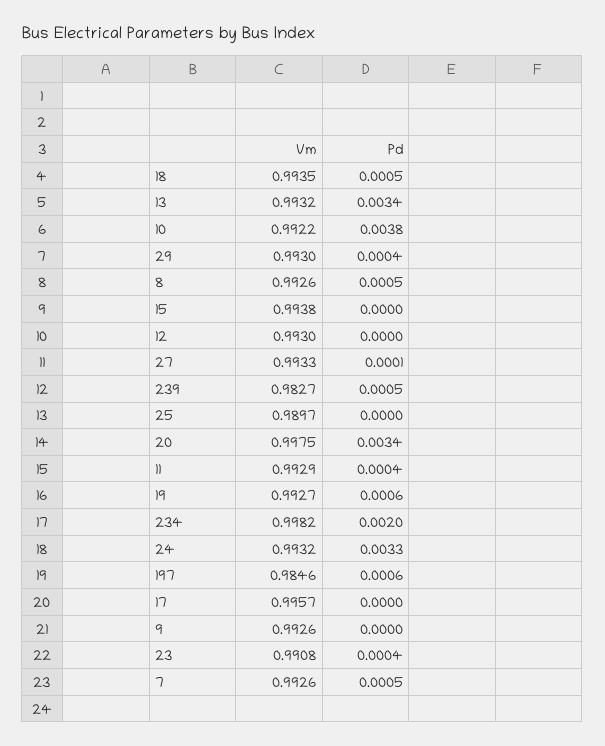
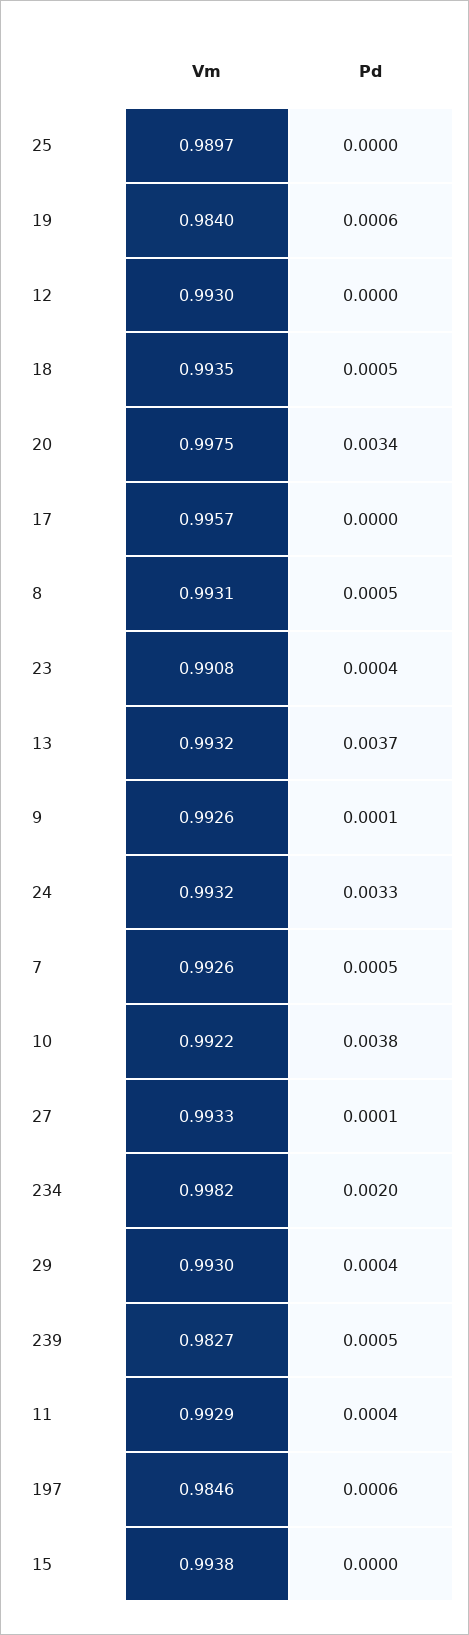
Pd, 13: 0.0034 -> 0.0037
Vm, 8: 0.9926 -> 0.9931
Vm, 19: 0.9927 -> 0.984
Pd, 9: 0 -> 0.0001

